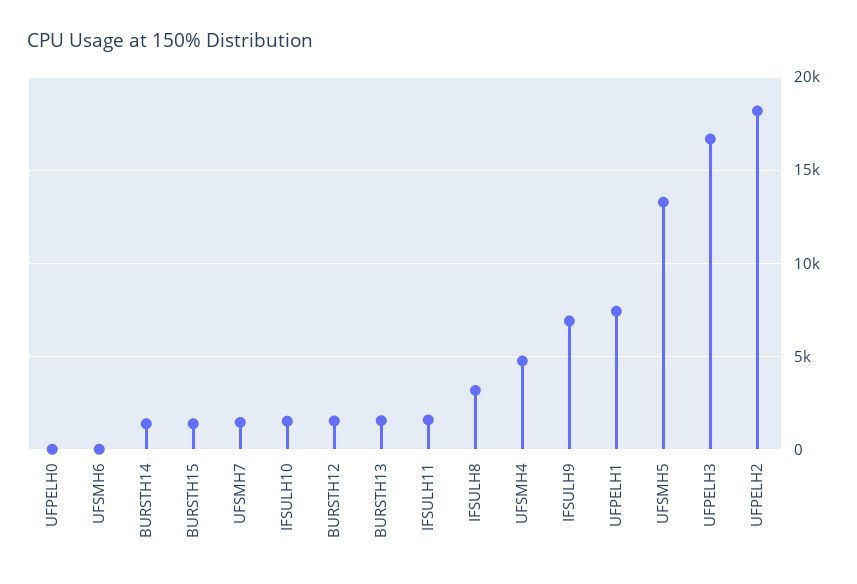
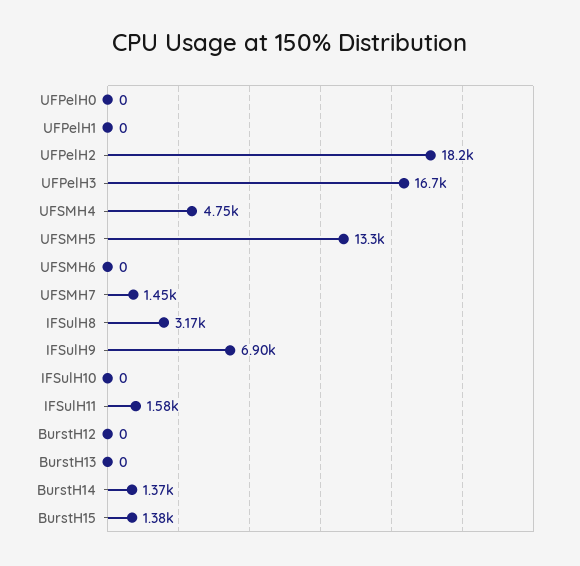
IFSULH10: 1500 -> 0
BURSTH12: 1500 -> 0
BURSTH13: 1500 -> 0
UFPELH1: 7500 -> 0

